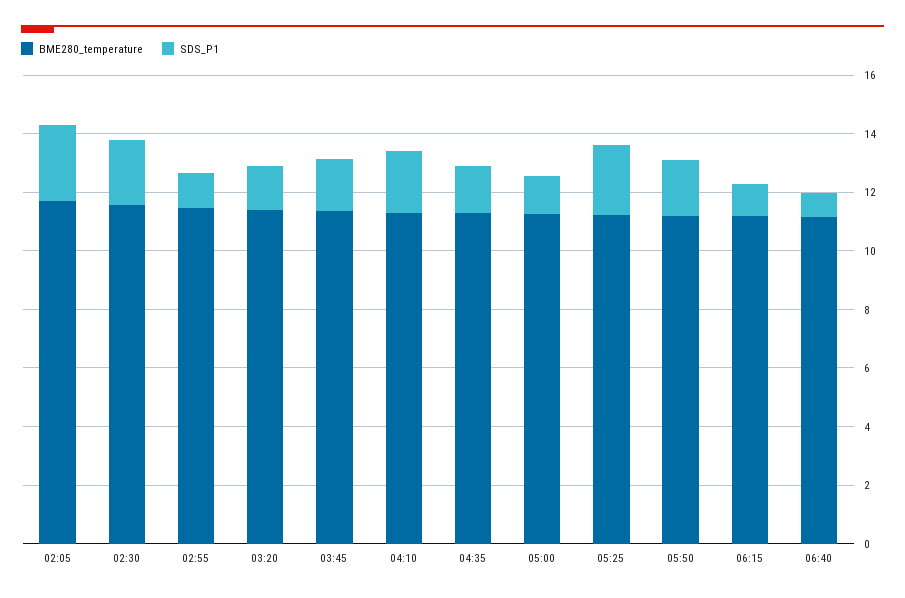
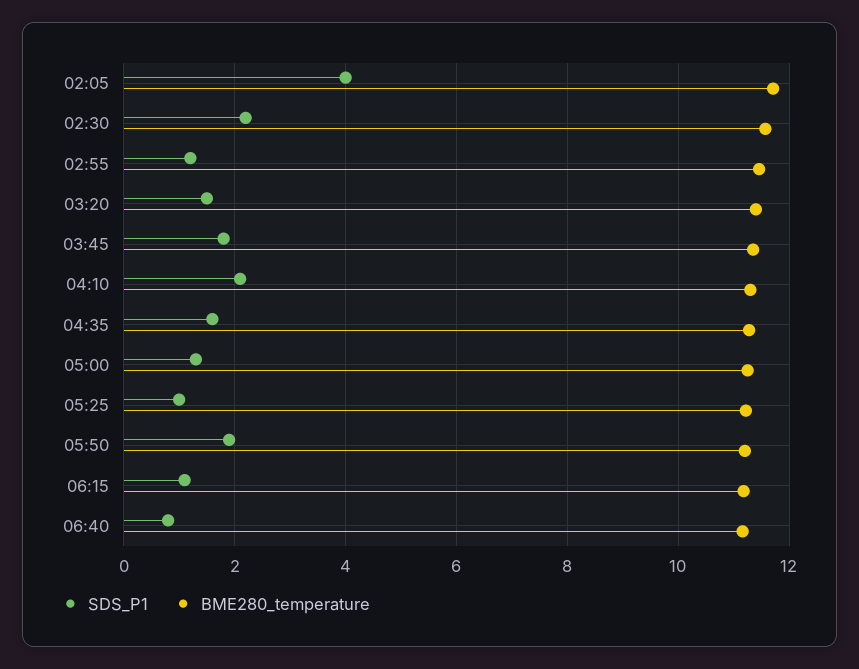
SDS_P1, 02:05: 2.5 -> 4
SDS_P1, 05:25: 2.5 -> 1

